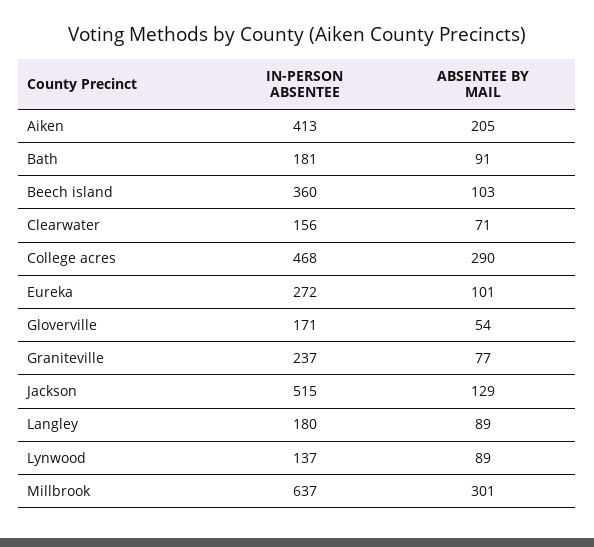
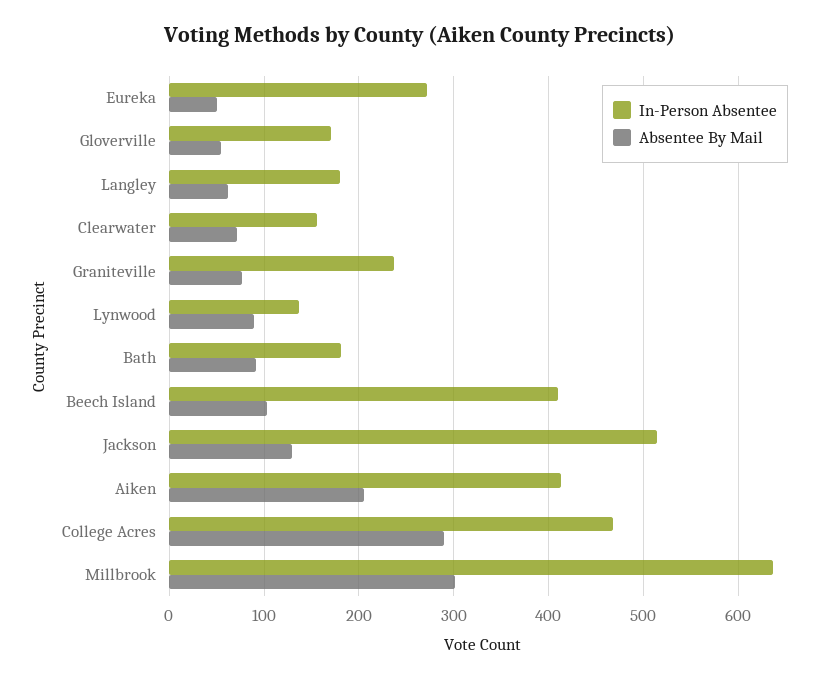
IN-PERSON ABSENTEE, Beech island: 360 -> 410
ABSENTEE BY MAIL, Eureka: 101 -> 50
ABSENTEE BY MAIL, Langley: 89 -> 60

